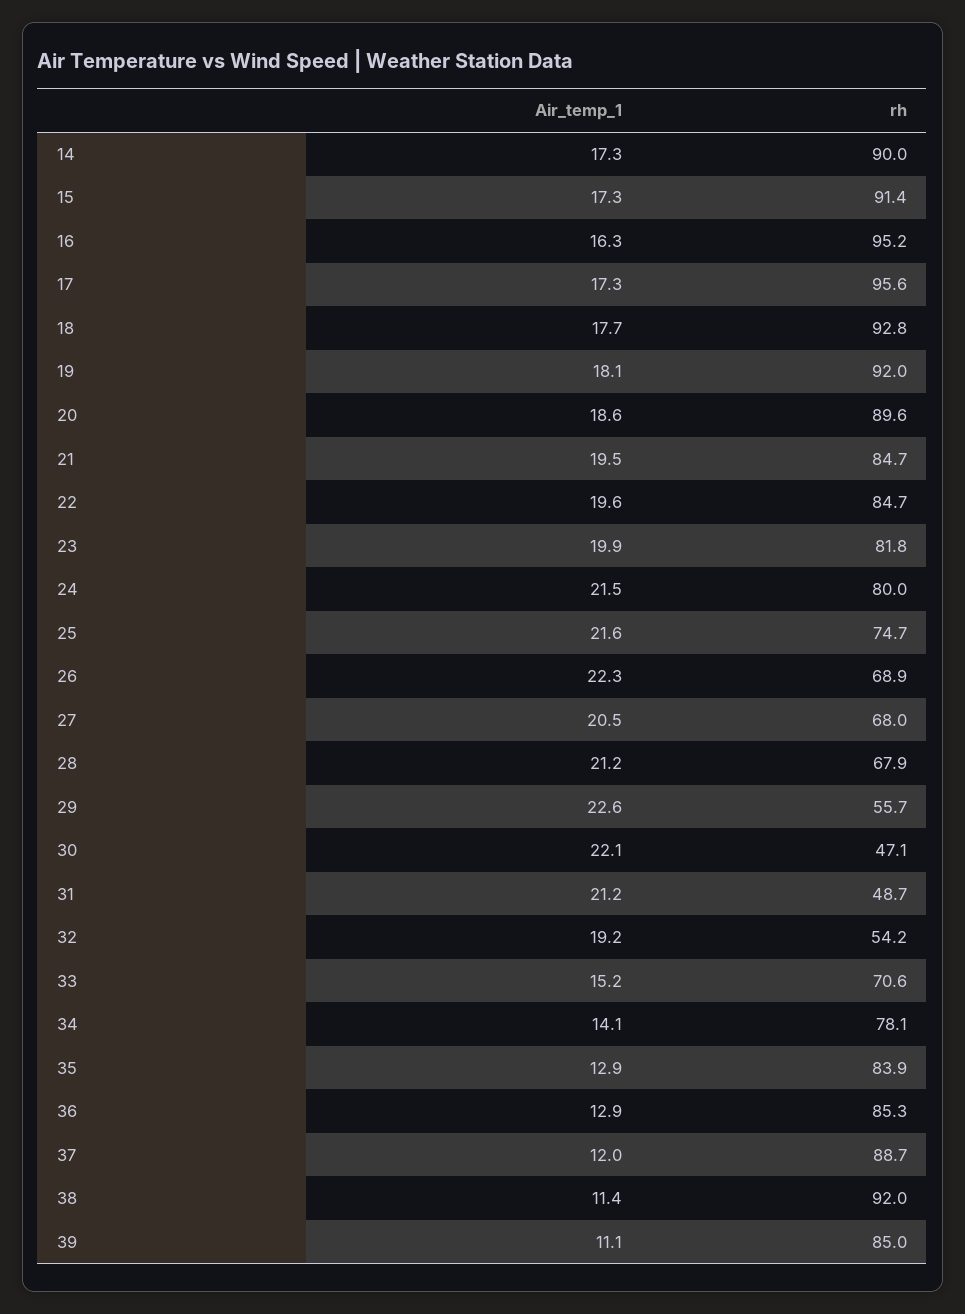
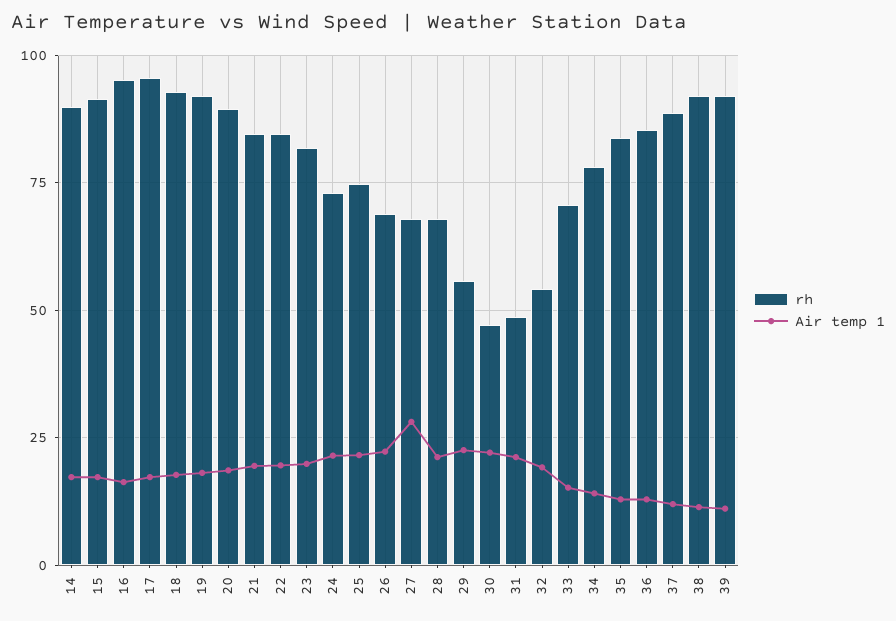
rh, 24: 80 -> 72.5
Air_temp_1, 27: 20.5 -> 27.5
rh, 39: 85 -> 92.5

